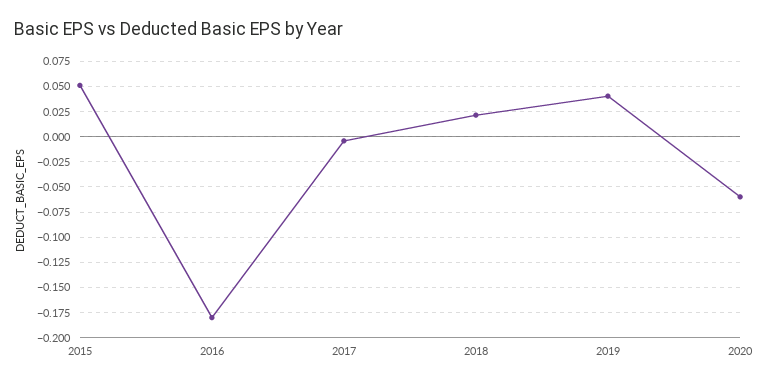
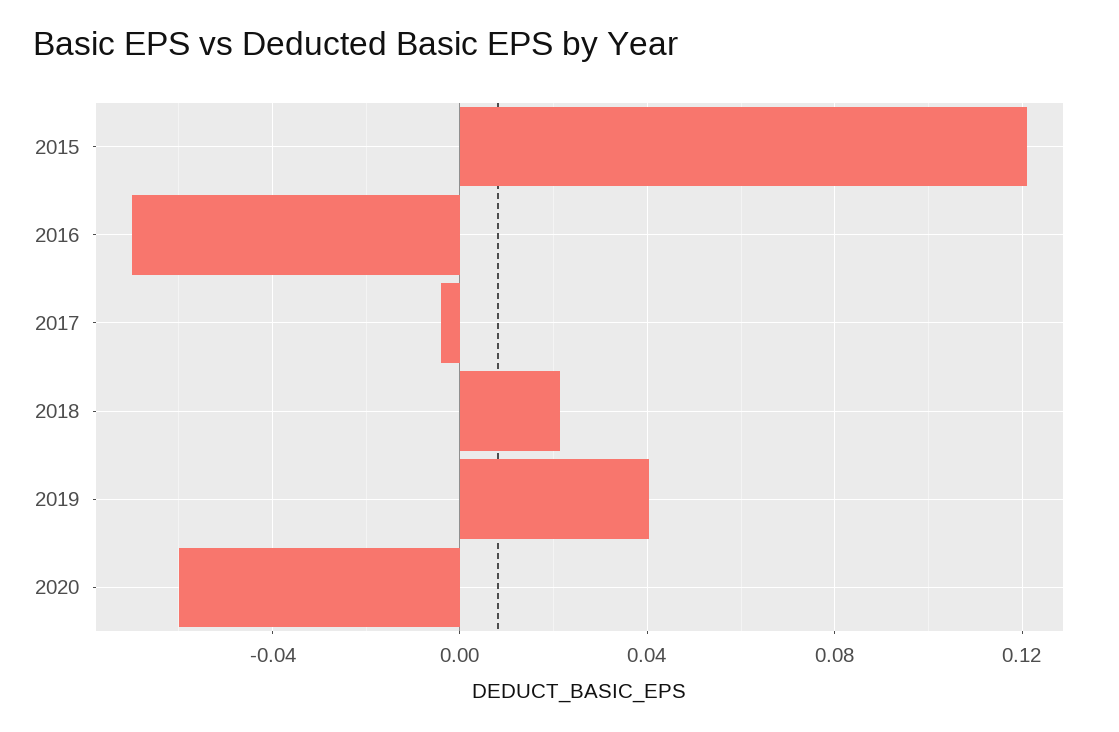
2015: 0.05 -> 0.12
2016: -0.175 -> -0.07

